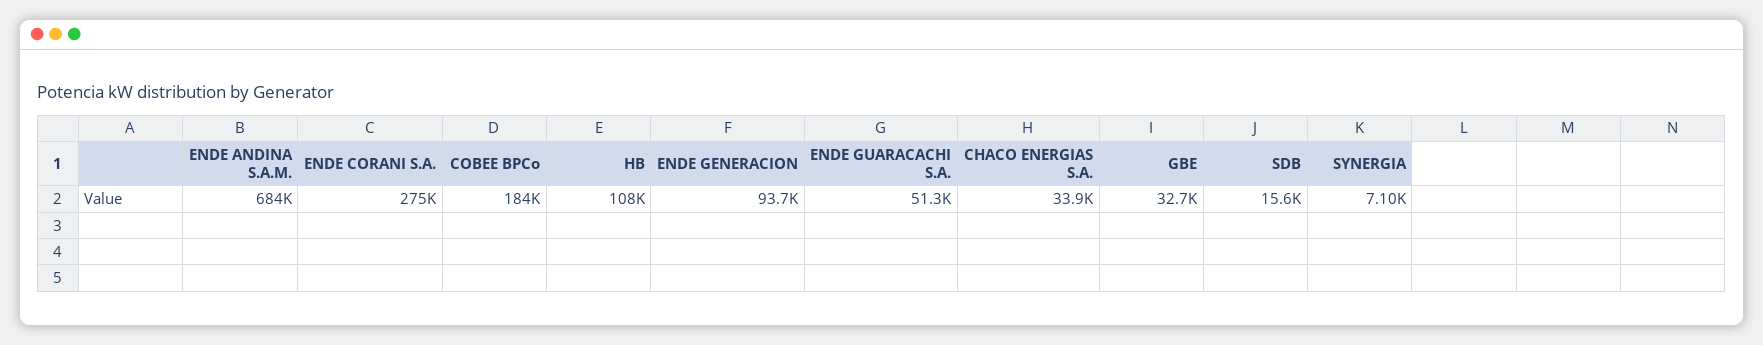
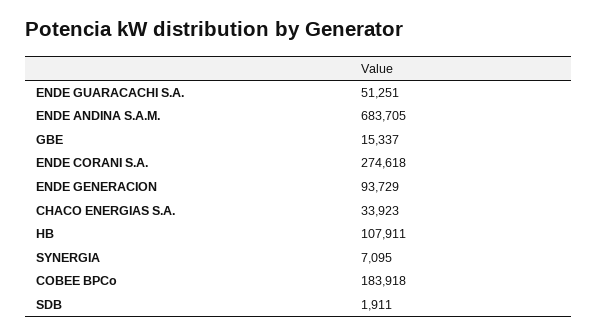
GBE: 32700 -> 15337
SDB: 15600 -> 1911

